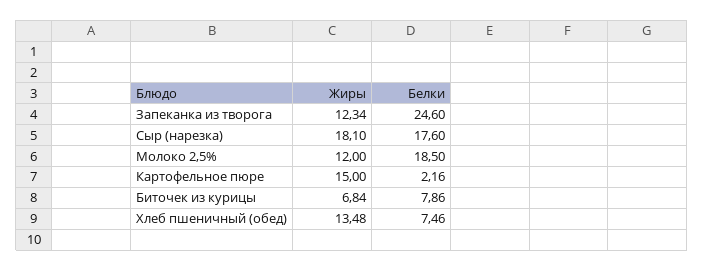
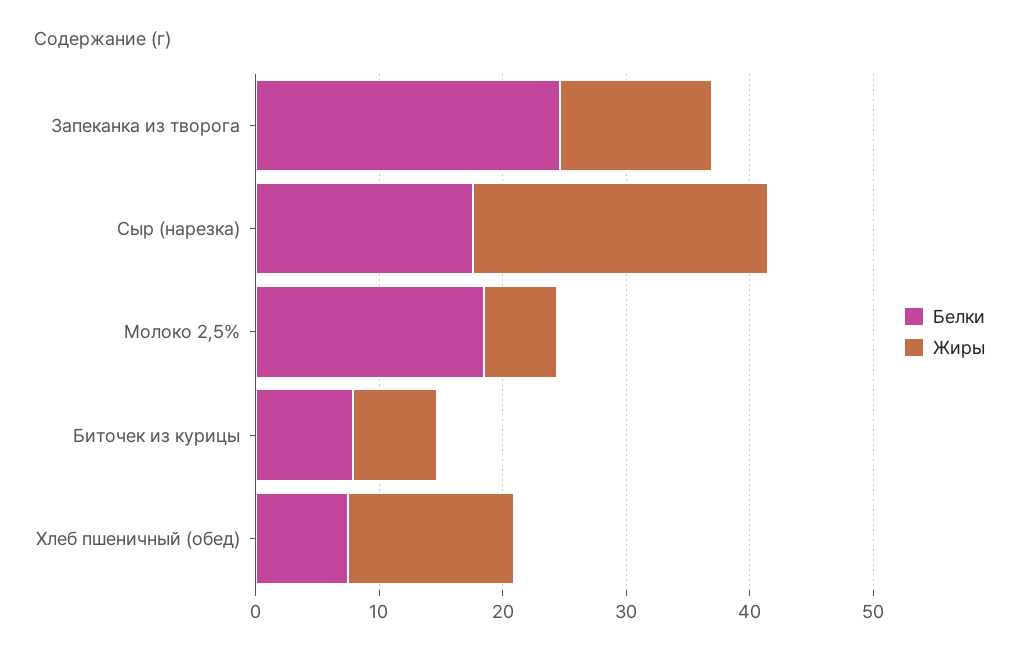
Жиры, Сыр (нарезка): 18.1 -> 24
Жиры, Молоко 2,5%: 12 -> 6
Жиры, Картофельное пюре: 15 -> none
Белки, Картофельное пюре: 2.16 -> none

